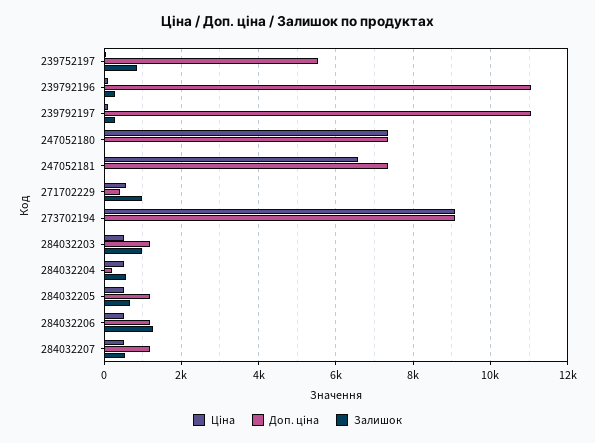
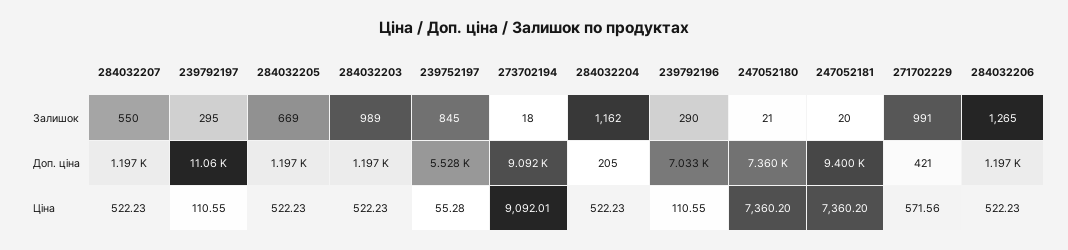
Доп. ціна, 239792196: 11000 -> 7033
Ціна, 247052181: 6600 -> 7360.2
Доп. ціна, 247052181: 7400 -> 9400
Залишок, 284032204: 600 -> 1162

